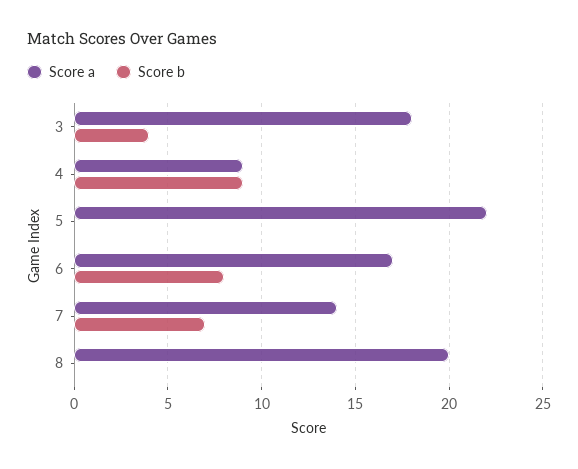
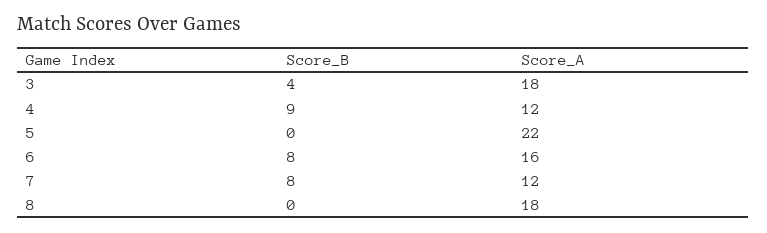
Score a, 4: 9 -> 12
Score a, 6: 17 -> 16
Score a, 7: 14 -> 12
Score b, 7: 7 -> 8
Score a, 8: 20 -> 18

